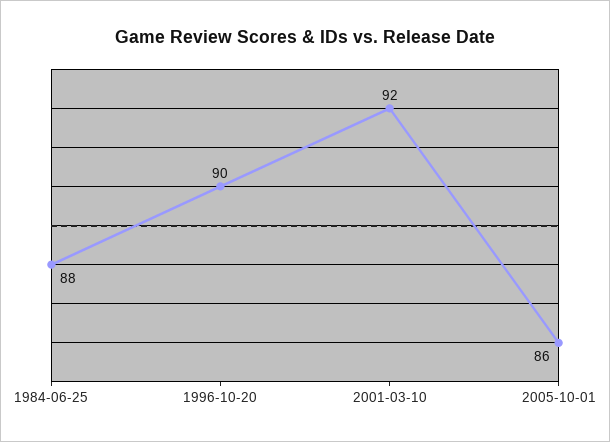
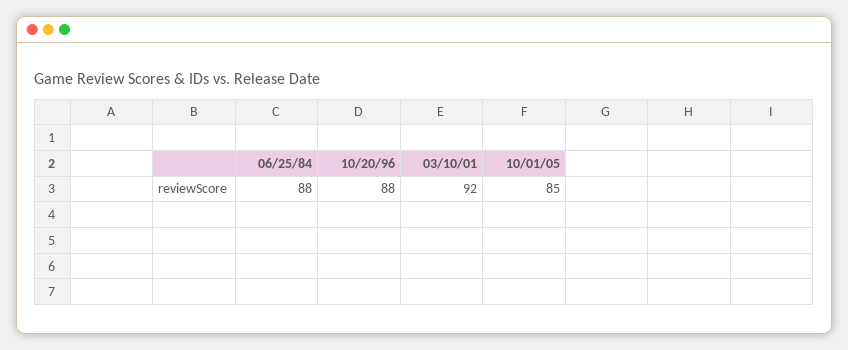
1996-10-20: 90 -> 88
2005-10-01: 86 -> 85

